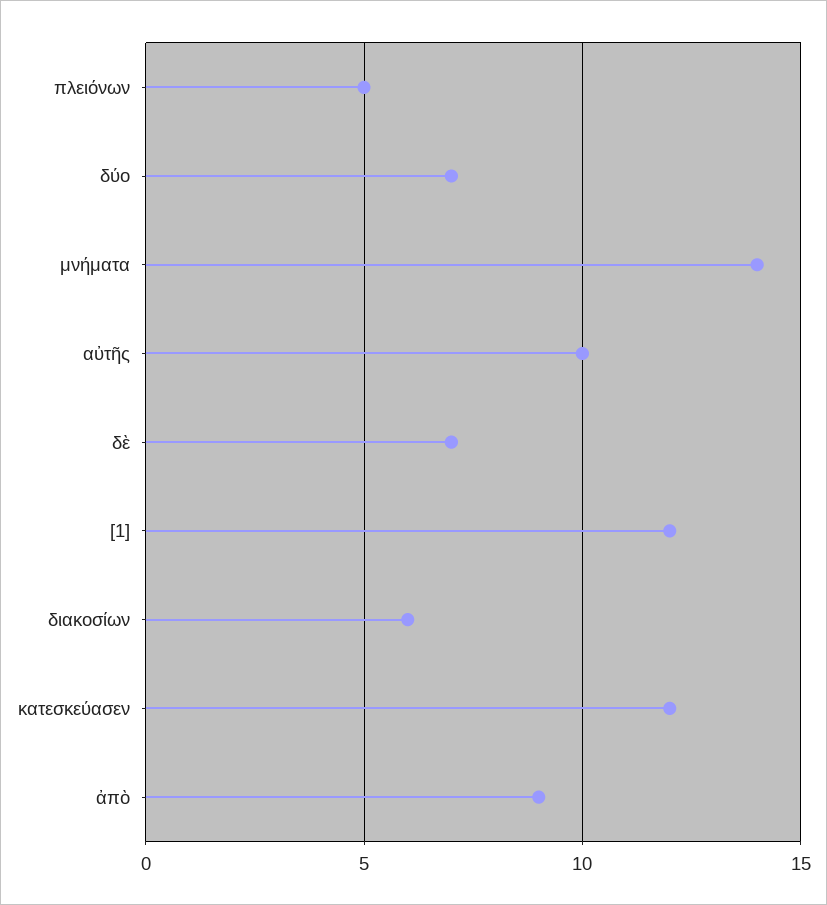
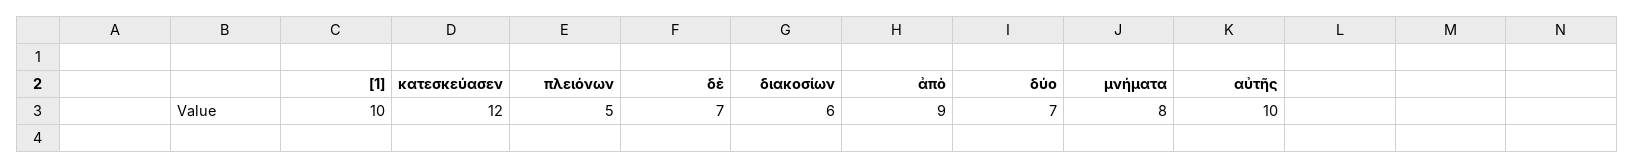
μνήματα: 14 -> 8
[1]: 12 -> 10

